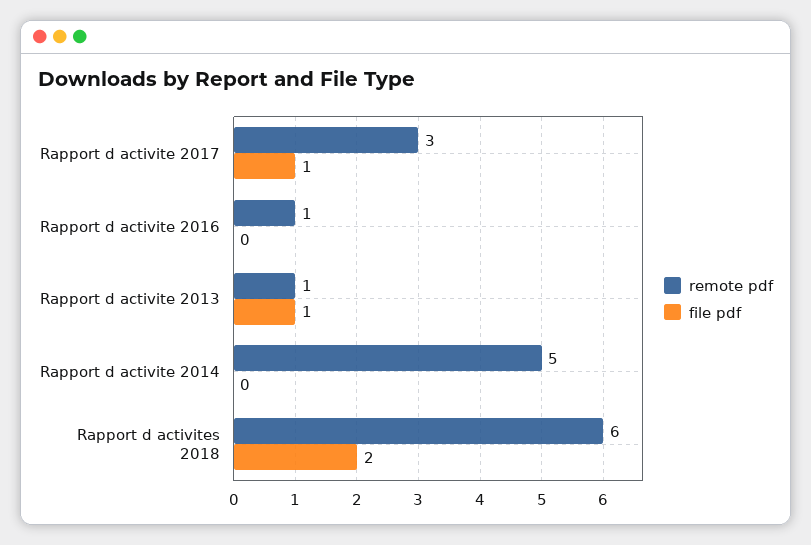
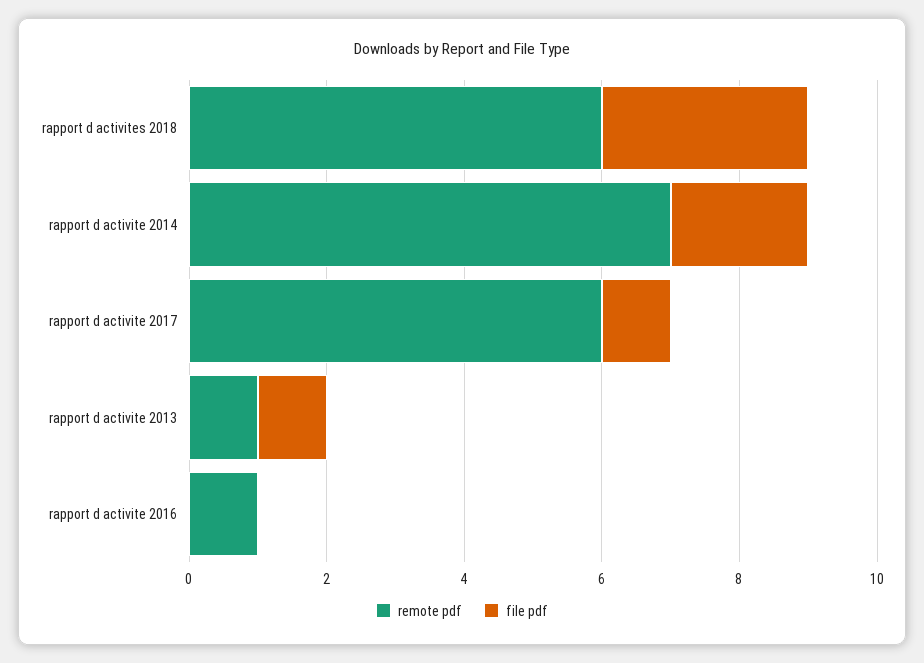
remote pdf, Rapport d activite 2017: 3 -> 6
remote pdf, Rapport d activite 2014: 5 -> 7
file pdf, Rapport d activite 2014: 0 -> 2
file pdf, Rapport d activites 2018: 2 -> 3

